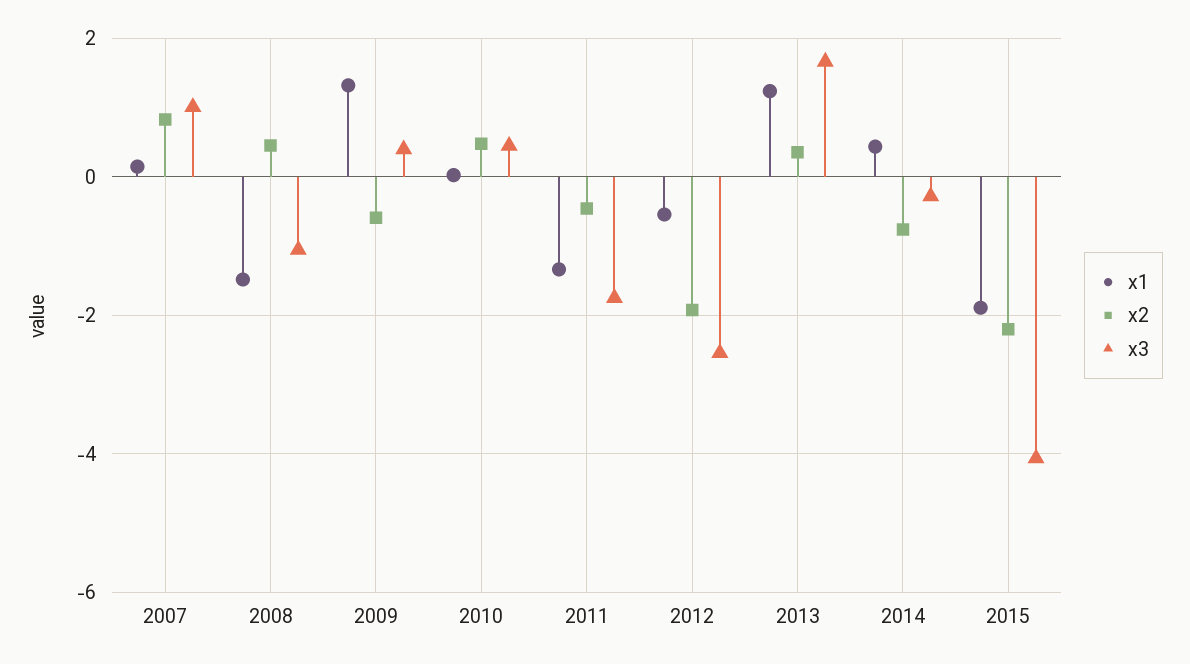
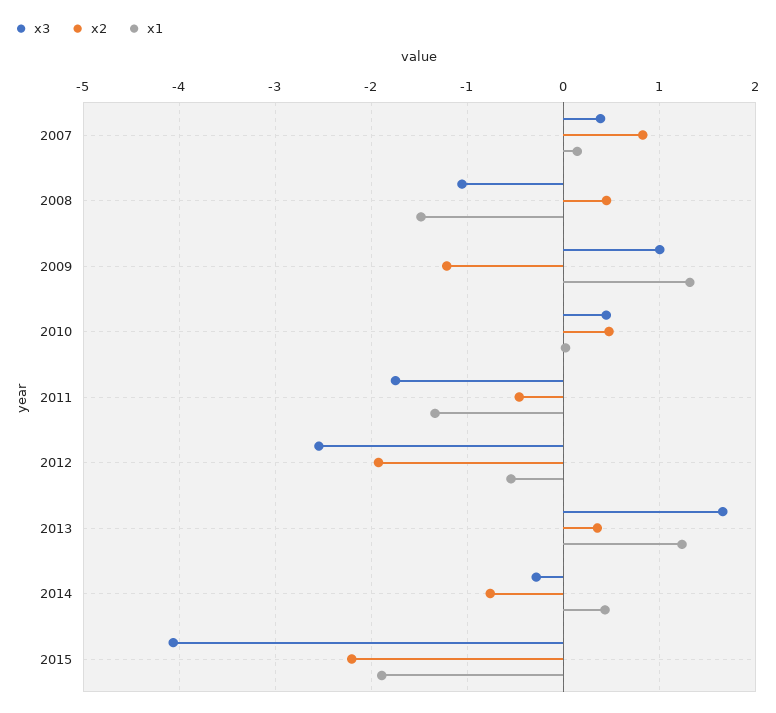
x3, 2007: 1 -> 0.4
x2, 2009: -0.6 -> -1.2
x3, 2009: 0.4 -> 1

